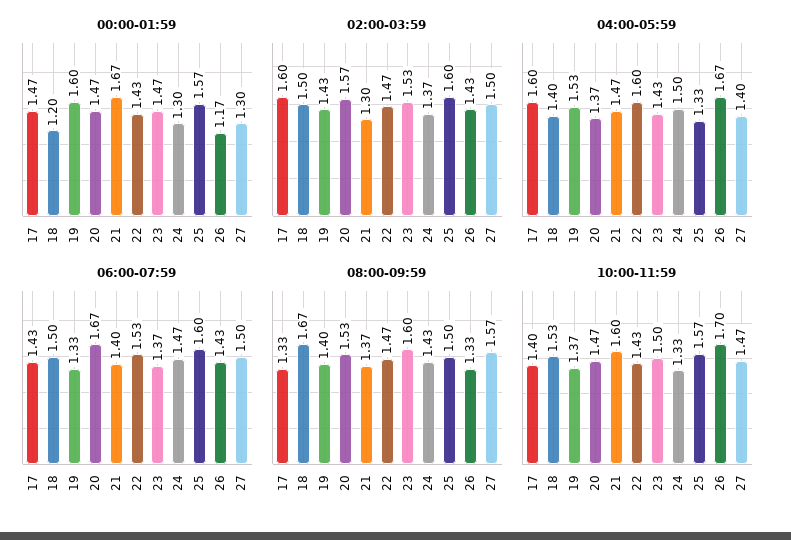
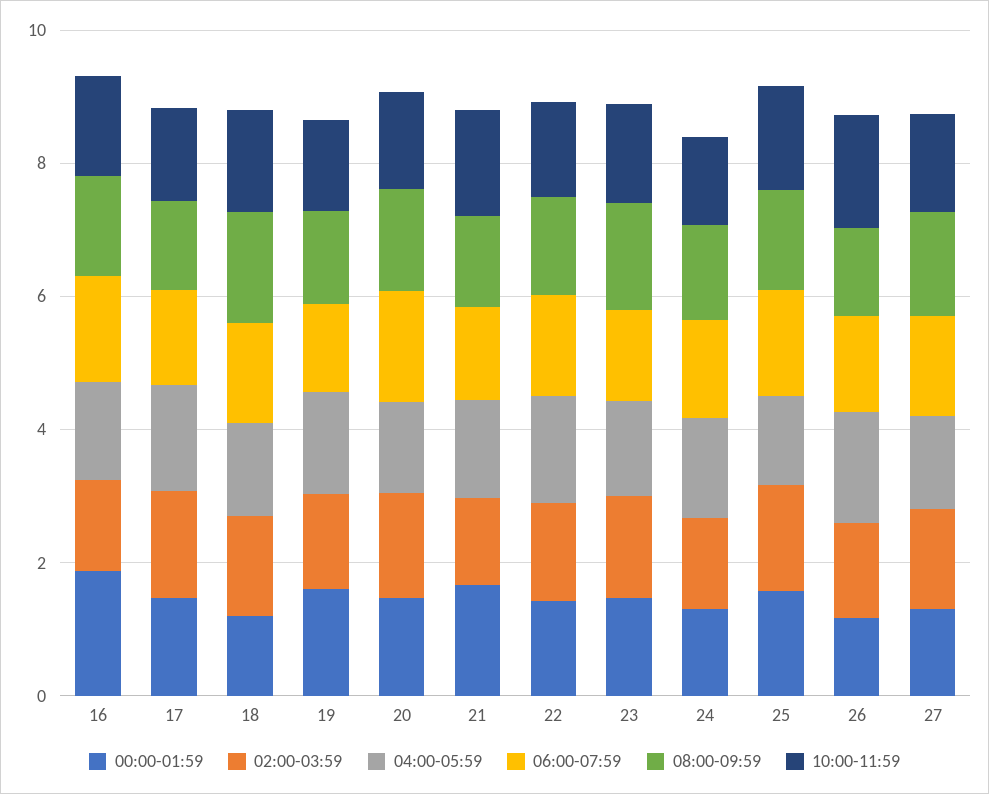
00:00-01:59, 16: none -> 2
02:00-03:59, 16: none -> 1.5
04:00-05:59, 16: none -> 1.5
06:00-07:59, 16: none -> 1.5
08:00-09:59, 16: none -> 1.5
10:00-11:59, 16: none -> 1.5

